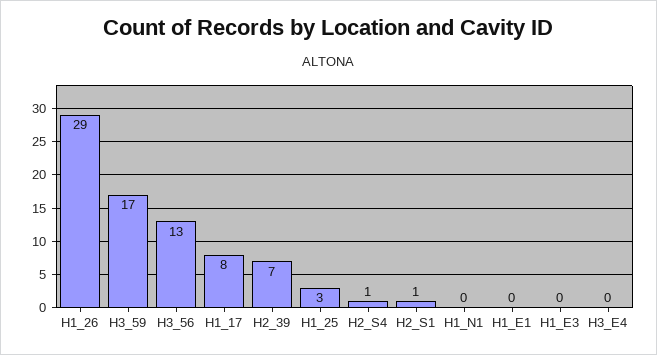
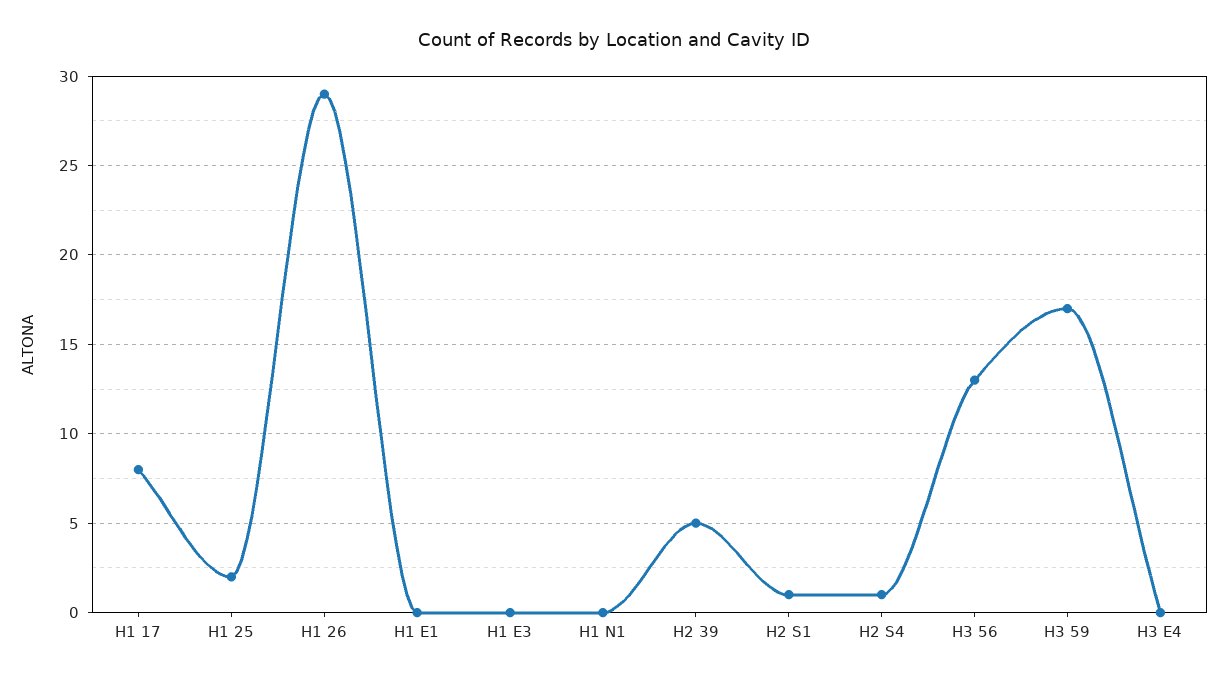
H2_39: 7 -> 5
H1_25: 3 -> 2

